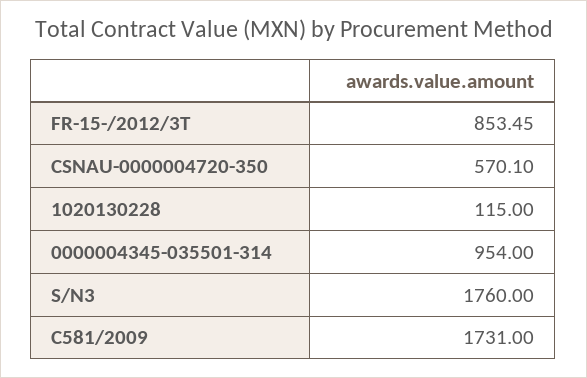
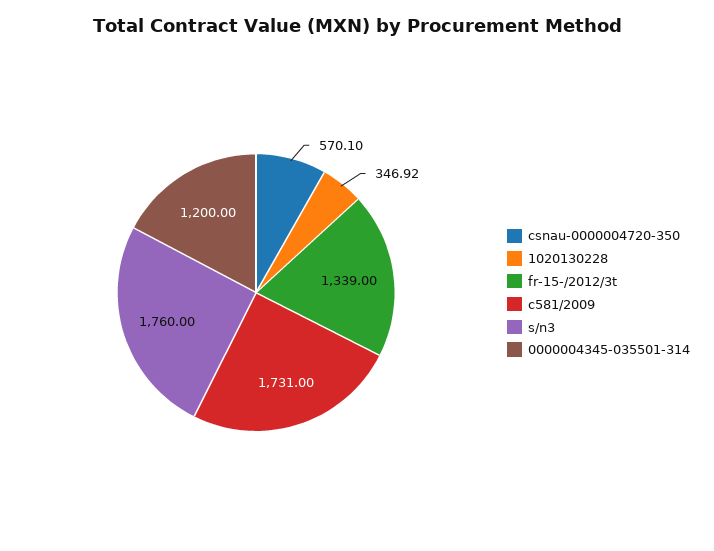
FR-15-/2012/3T: 853.45 -> 1339
1020130228: 115 -> 346.92
0000004345-035501-314: 954 -> 1200

